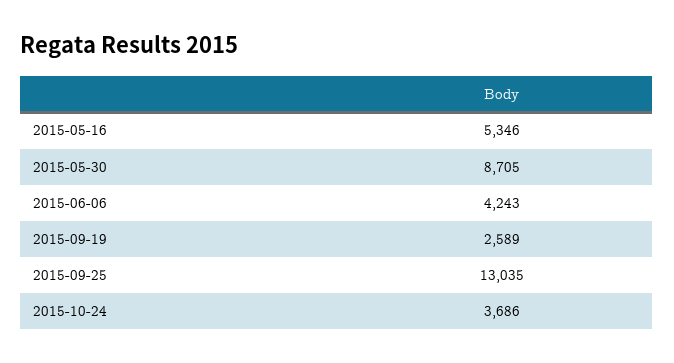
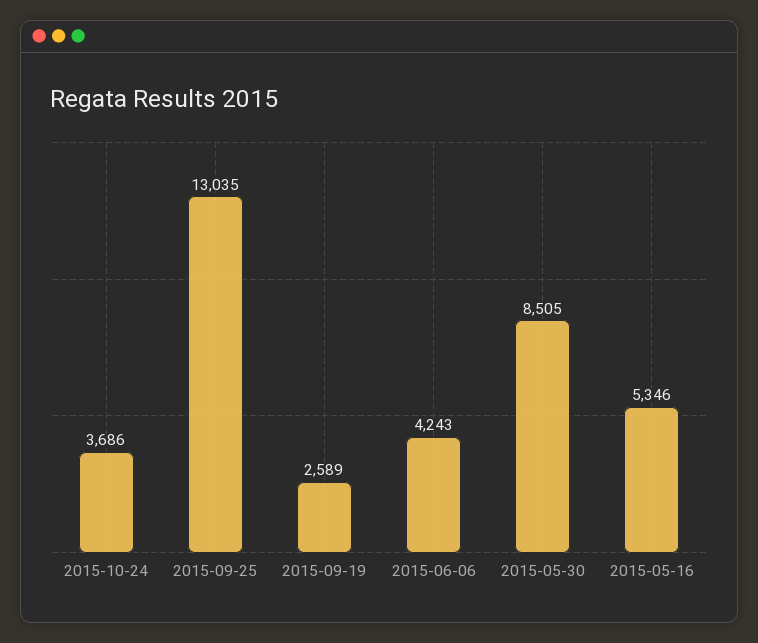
2015-05-30: 8705 -> 8505

